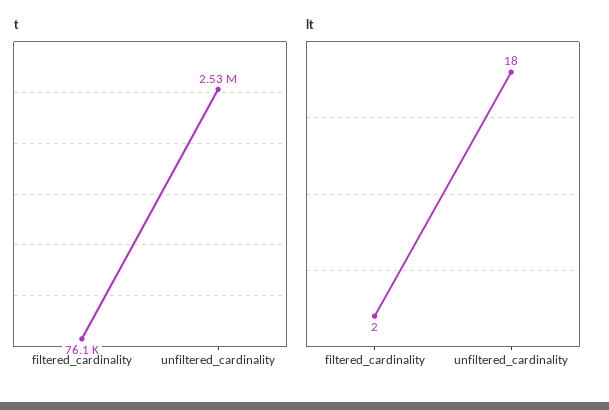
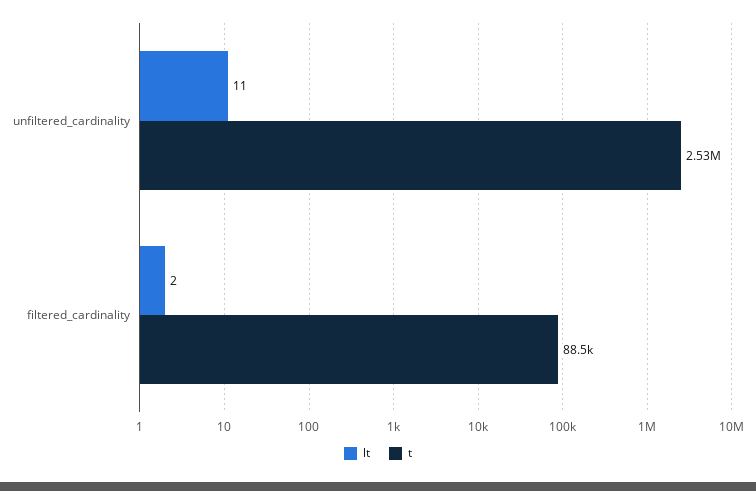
t, filtered_cardinality: 76100 -> 88500
lt, unfiltered_cardinality: 18 -> 11

